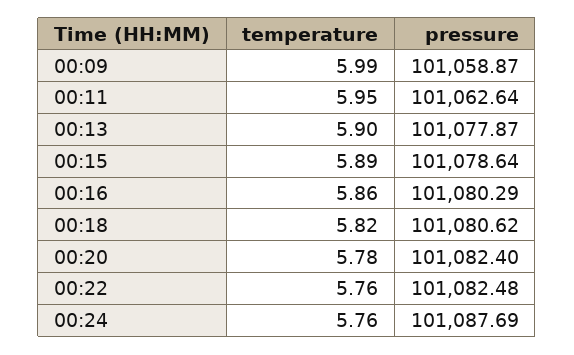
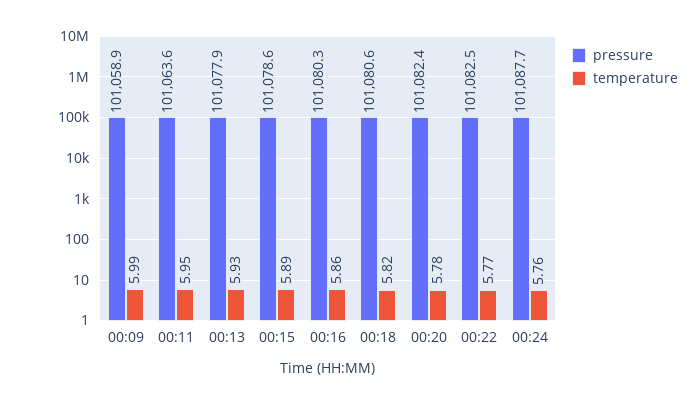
pressure, 00:11: 101062.64 -> 101063.6
temperature, 00:13: 5.9 -> 5.93
temperature, 00:22: 5.76 -> 5.77

